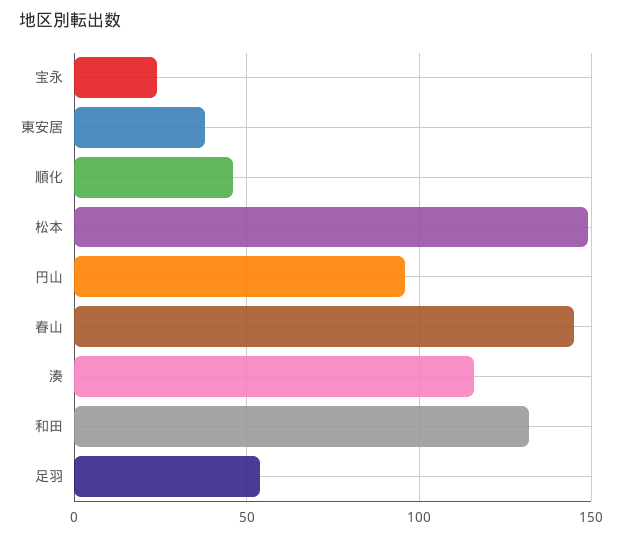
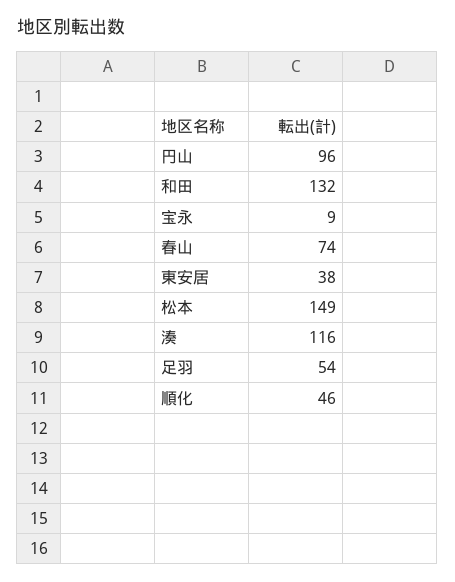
宝永: 25 -> 9
春山: 145 -> 74

